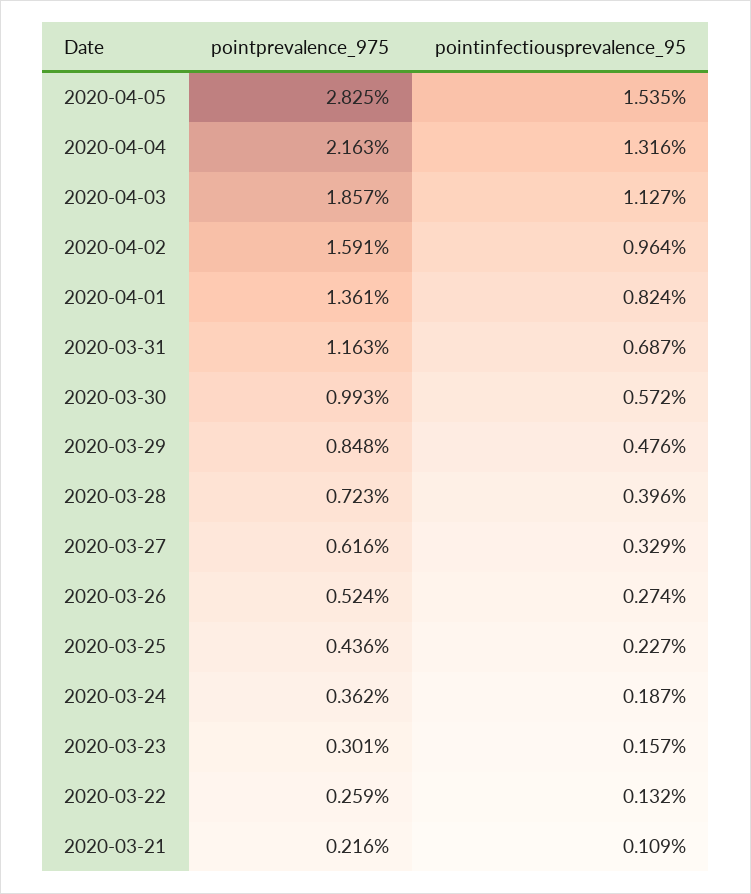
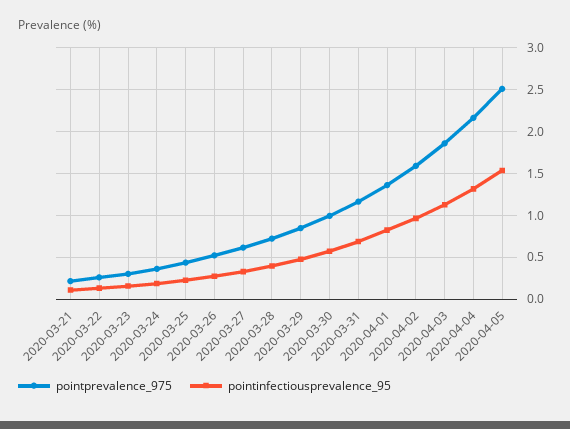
pointprevalence_975, 2020-04-05: 2.825 -> 2.5

